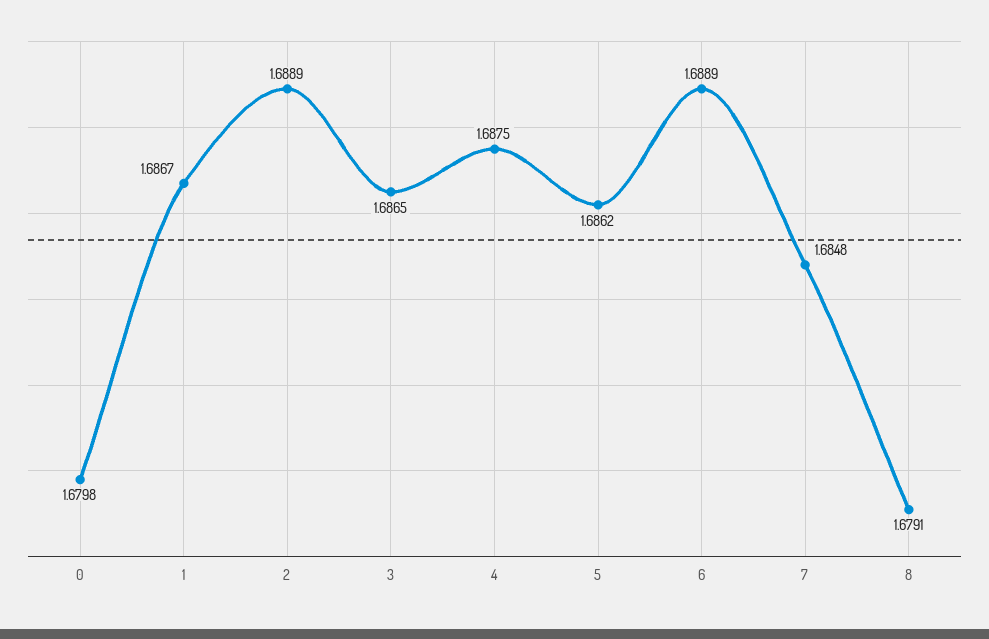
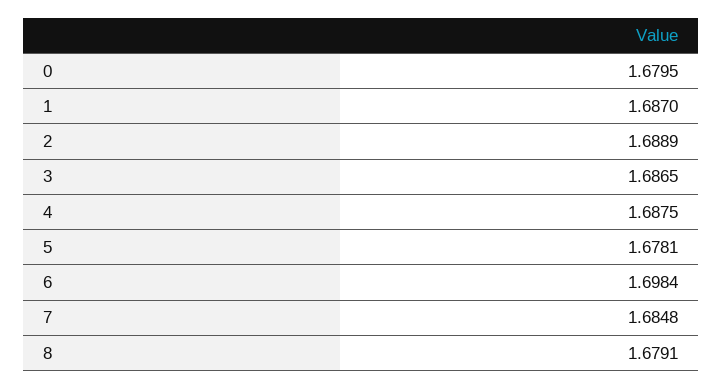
0: 1.6798 -> 1.6795
1: 1.6867 -> 1.687
5: 1.6862 -> 1.6781
6: 1.6889 -> 1.6984

